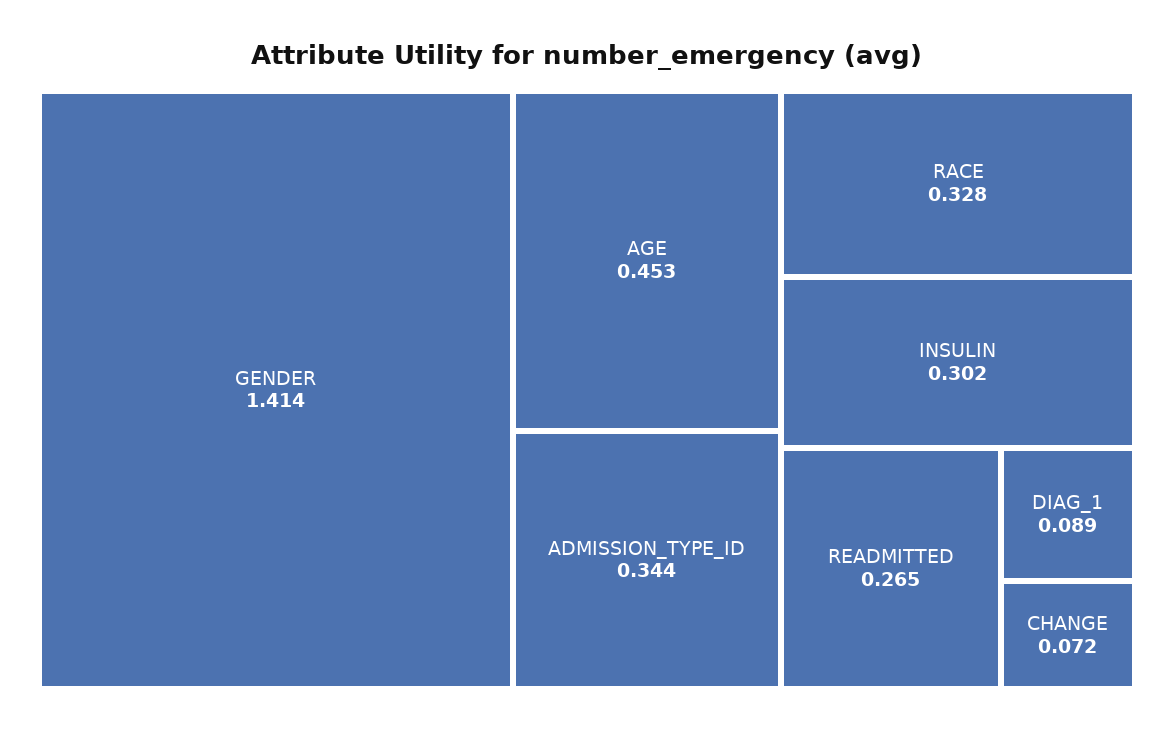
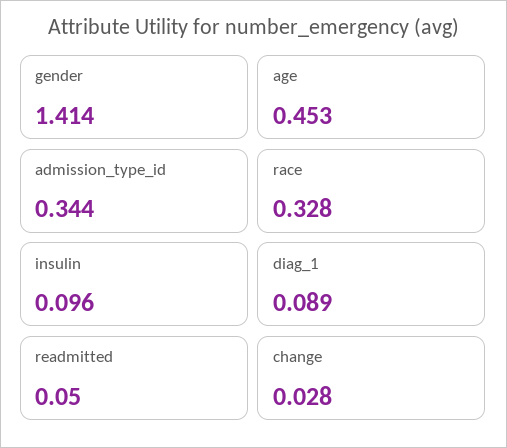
INSULIN: 0.302 -> 0.096
READMITTED: 0.265 -> 0.05
CHANGE: 0.072 -> 0.028

